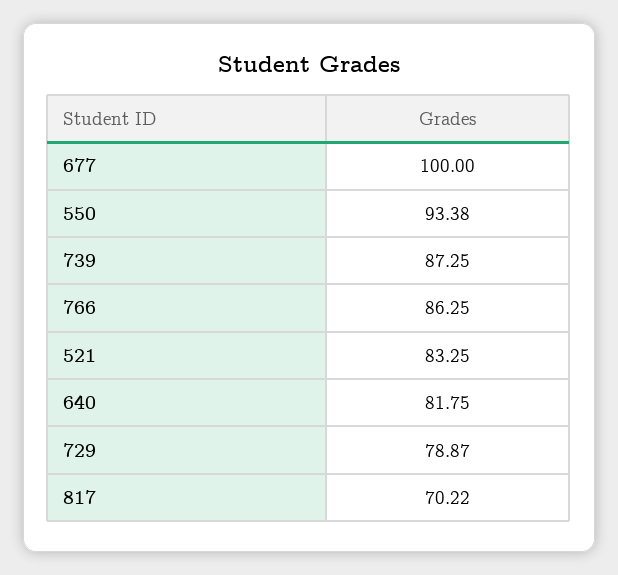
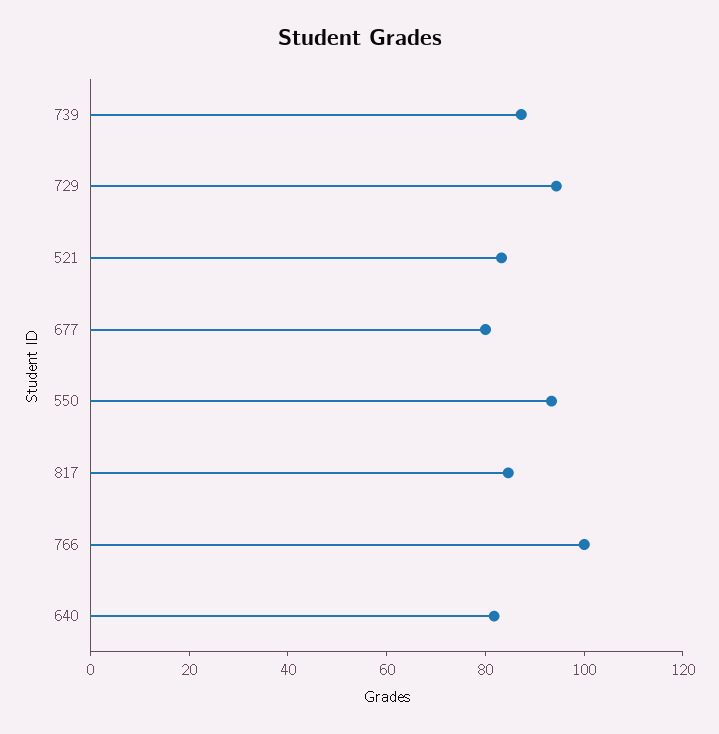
677: 100 -> 80
766: 86.25 -> 100
729: 78.87 -> 95
817: 70.22 -> 85

